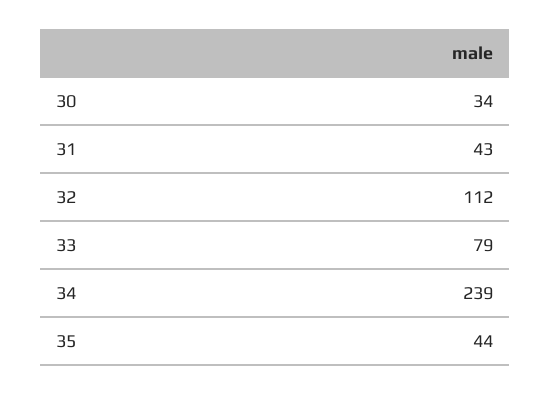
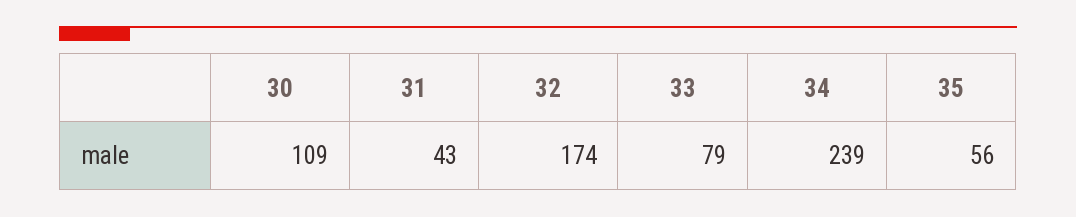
30: 34 -> 109
32: 112 -> 174
35: 44 -> 56

